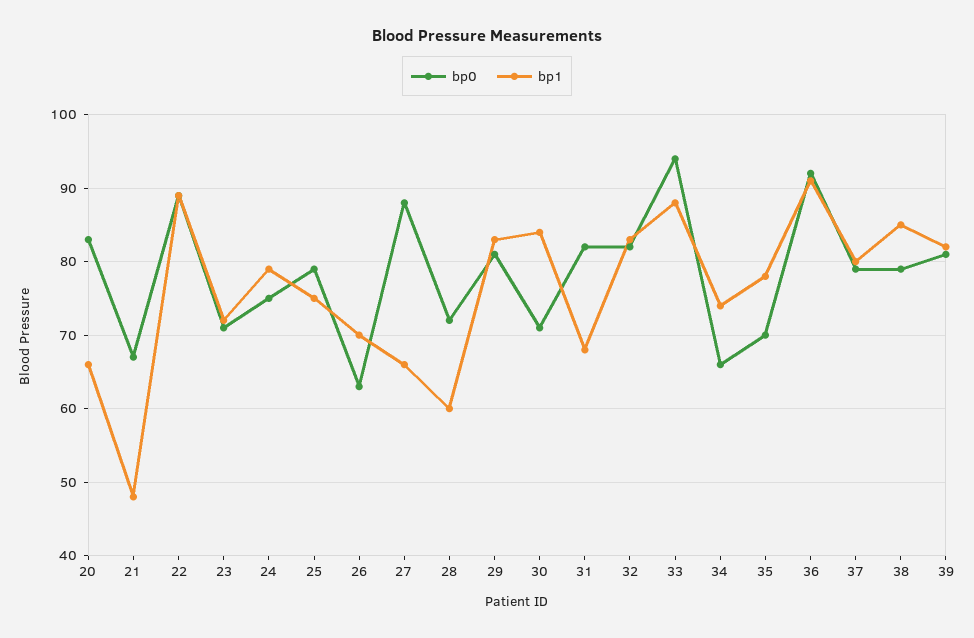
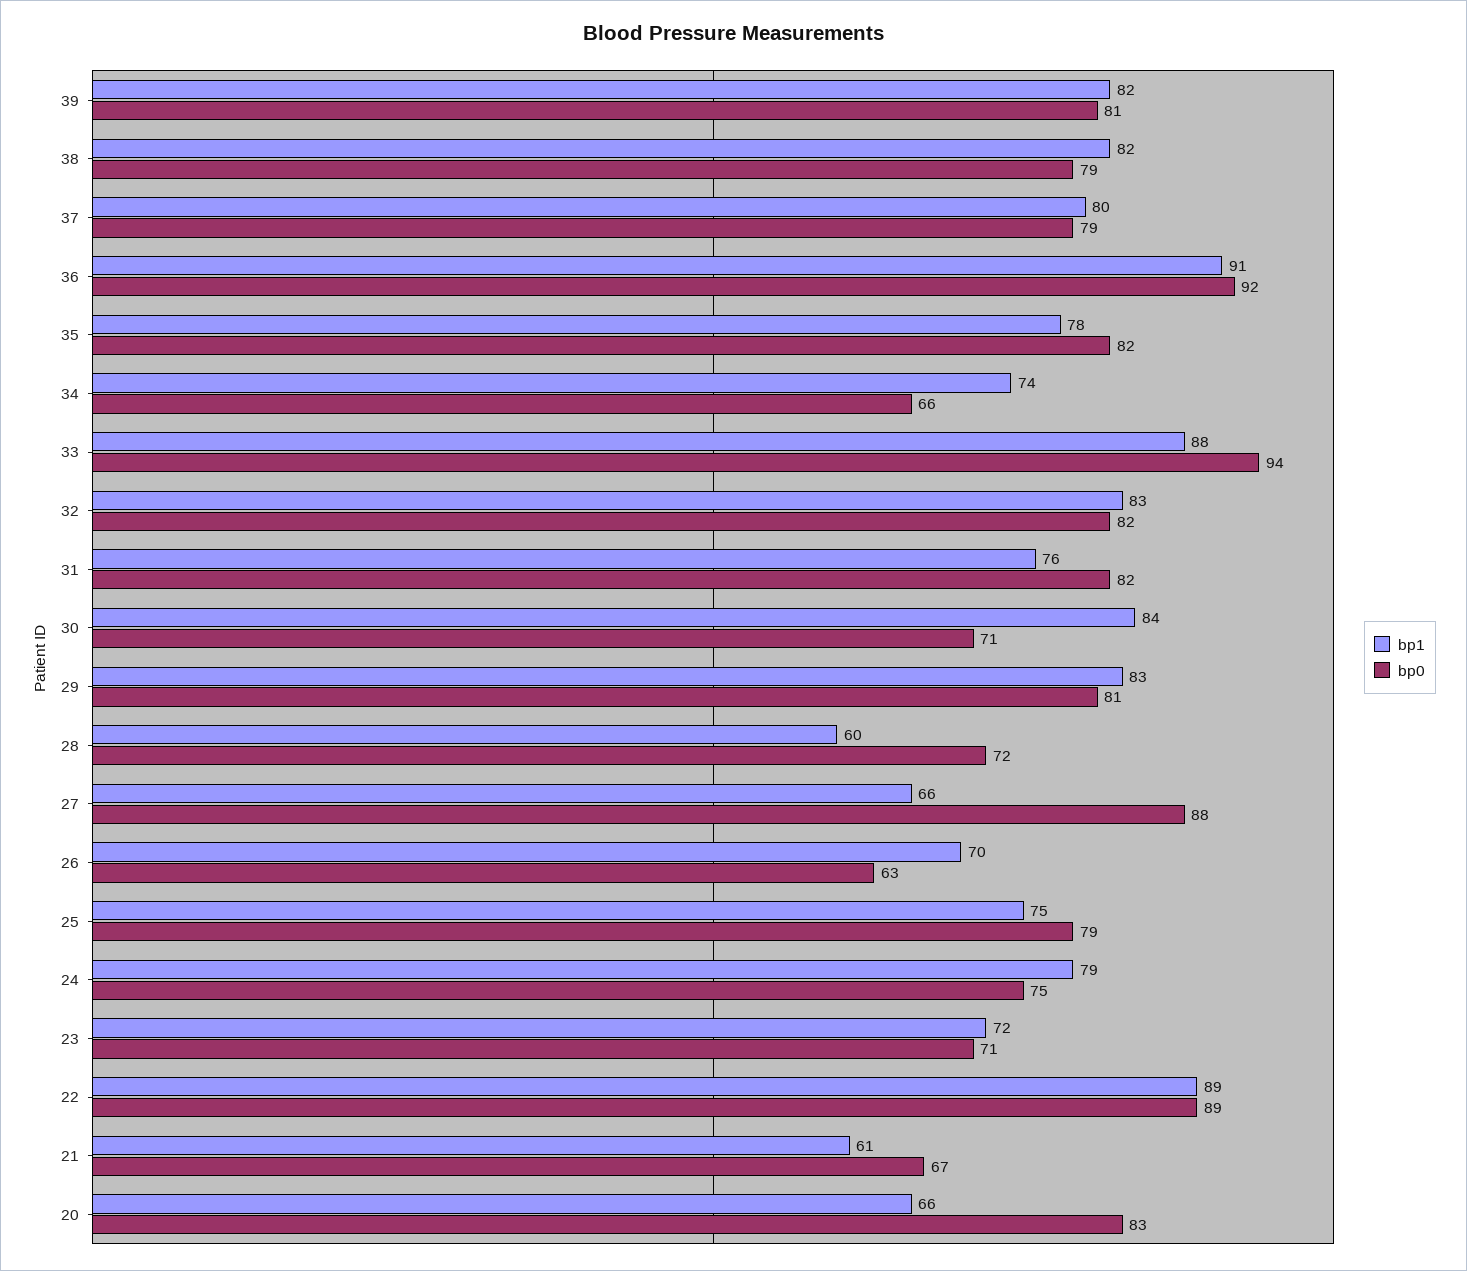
bp1, 21: 48 -> 61
bp1, 31: 68 -> 76
bp0, 35: 70 -> 82
bp1, 38: 85 -> 82

